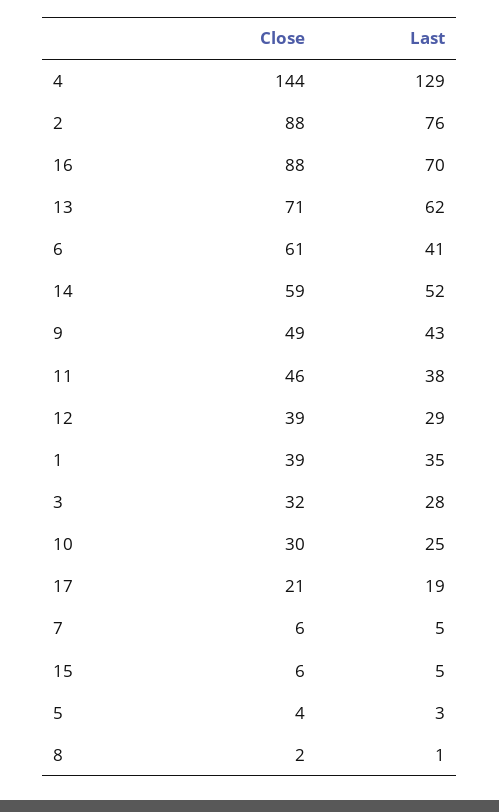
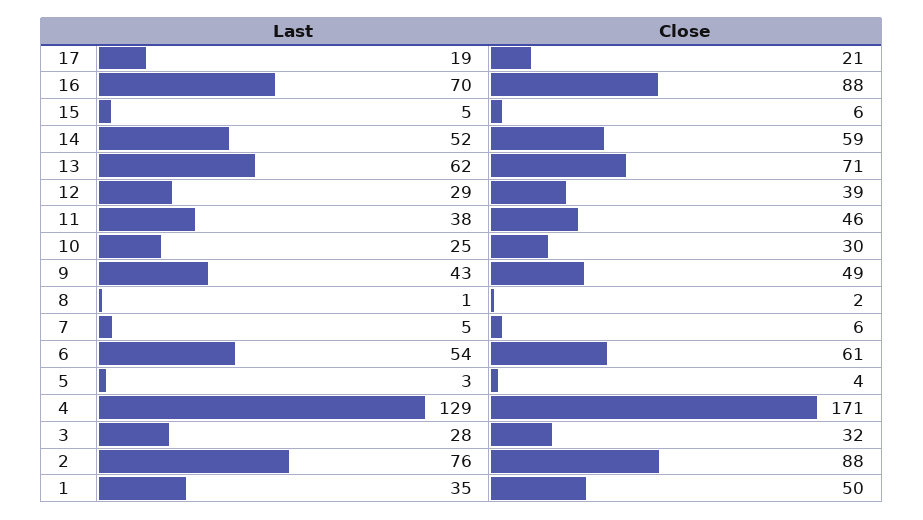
Close, 4: 144 -> 171
Last, 6: 41 -> 54
Close, 1: 39 -> 50

